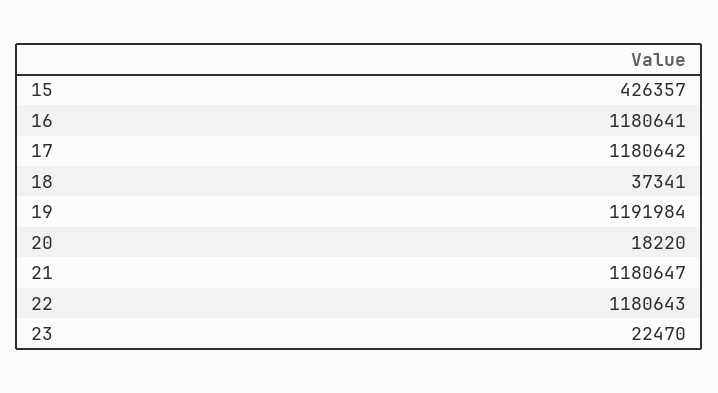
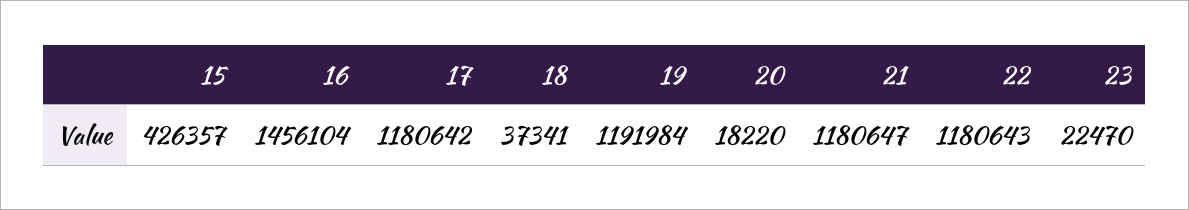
16: 1180641 -> 1456104

